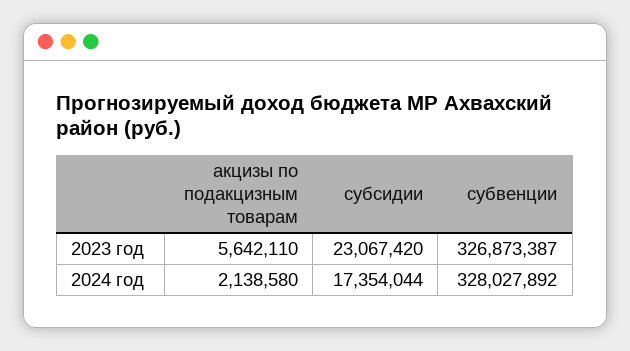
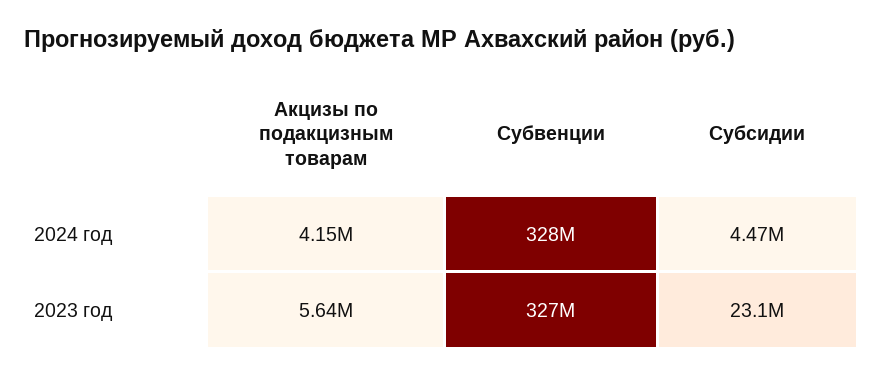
акцизы по подакцизным товарам, 2024 год: 2138580 -> 4150000
субсидии, 2024 год: 17354044 -> 4470000

